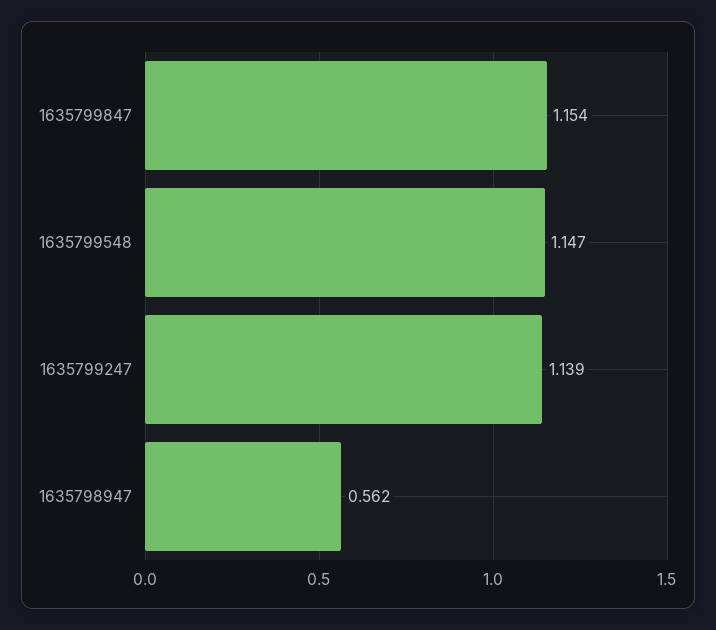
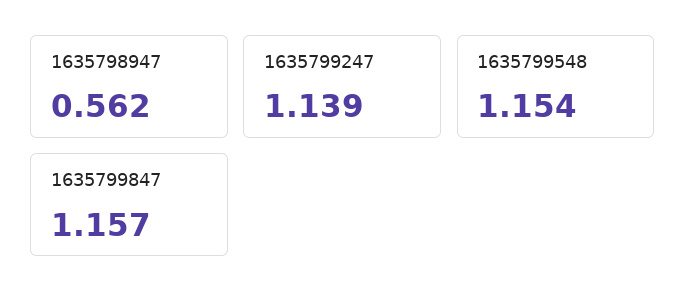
1635799847: 1.154 -> 1.157
1635799548: 1.147 -> 1.154

